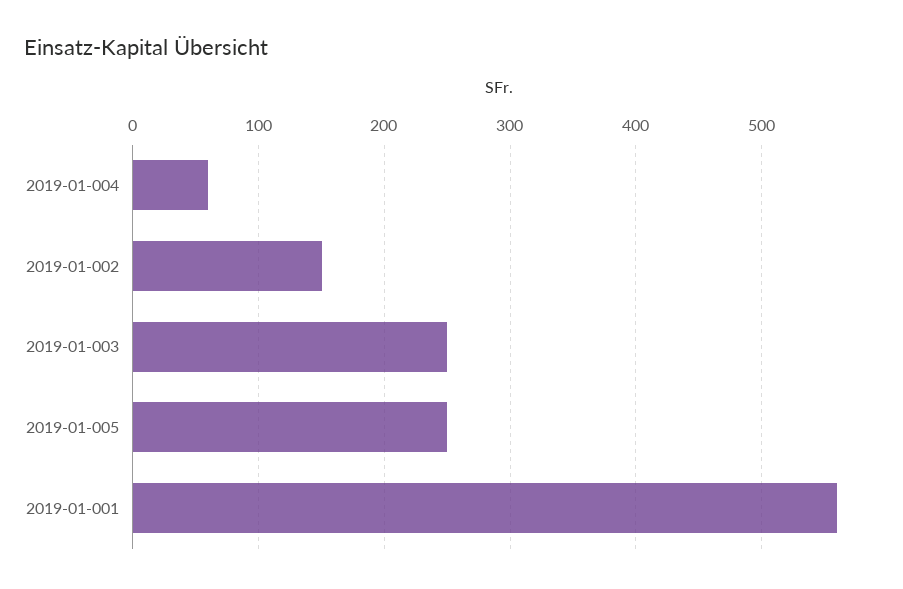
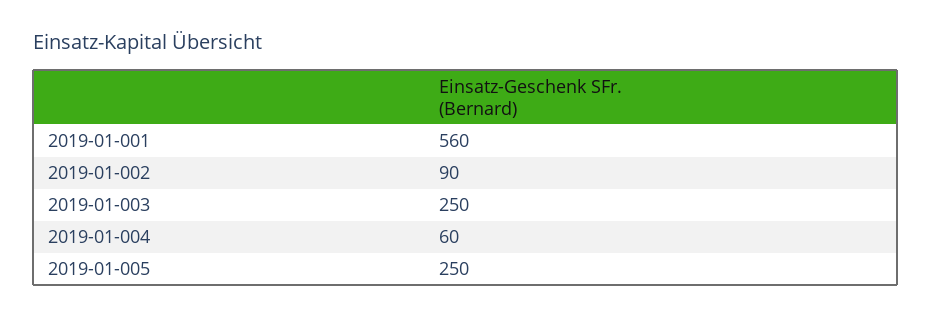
2019-01-002: 150 -> 90

